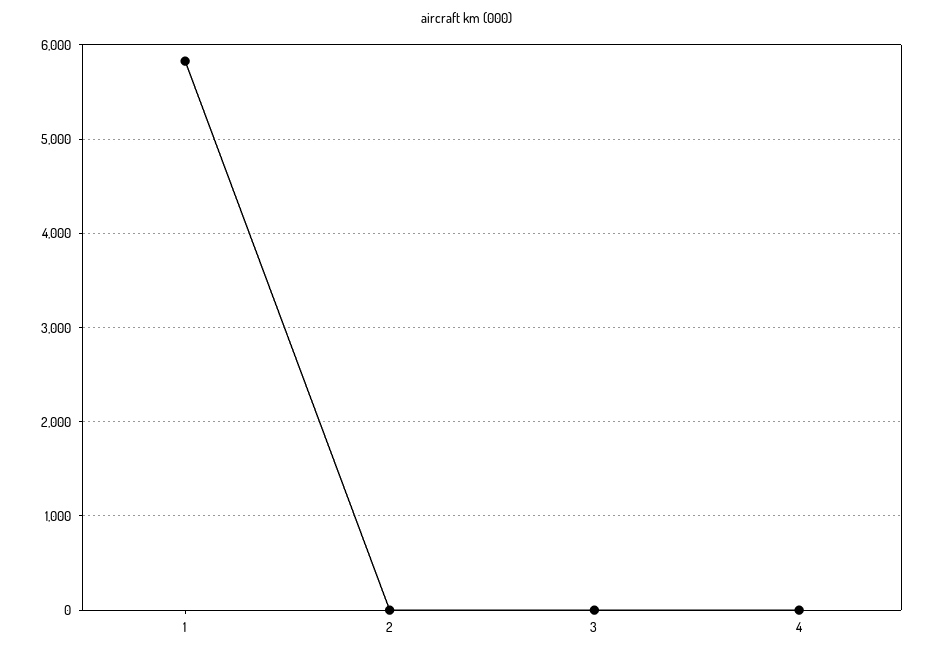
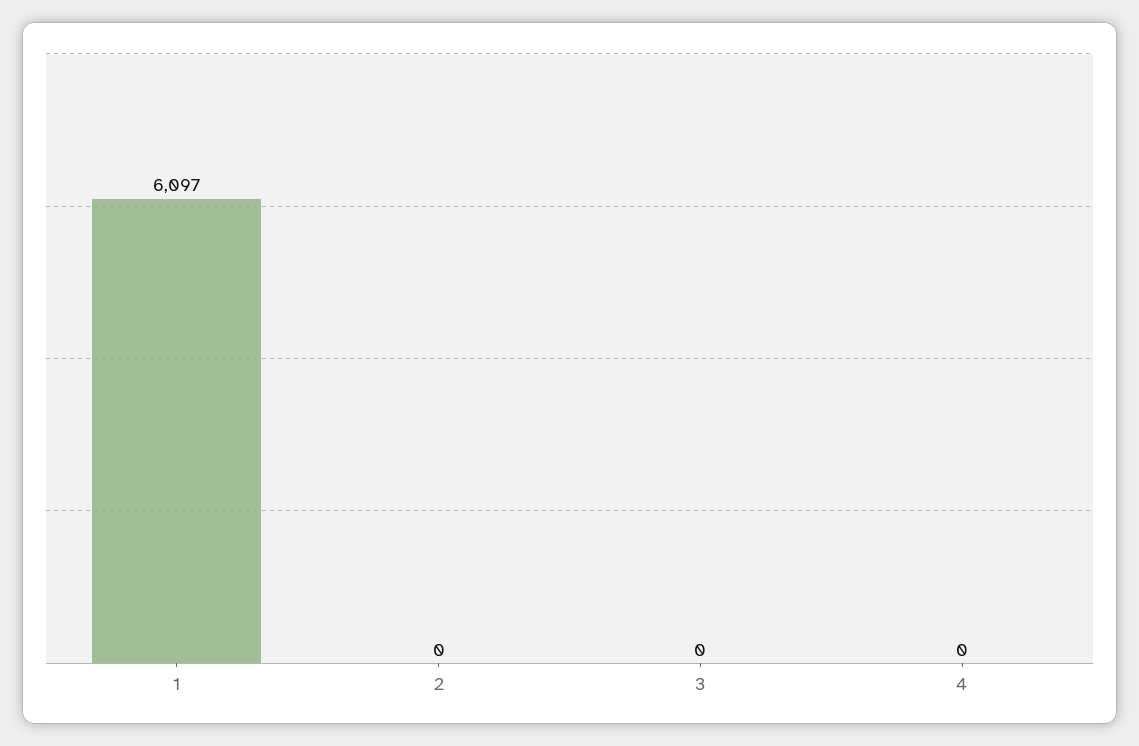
1: 5800 -> 6097

